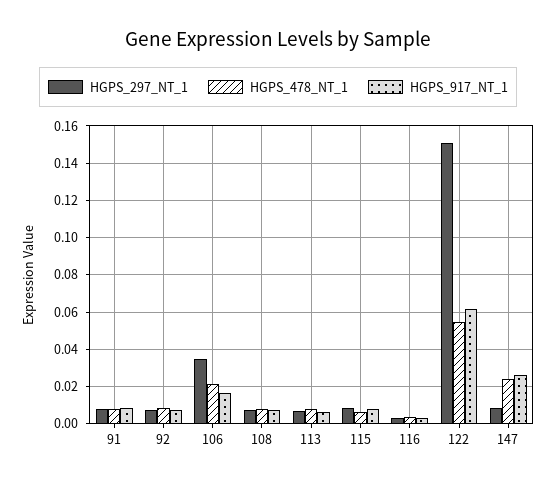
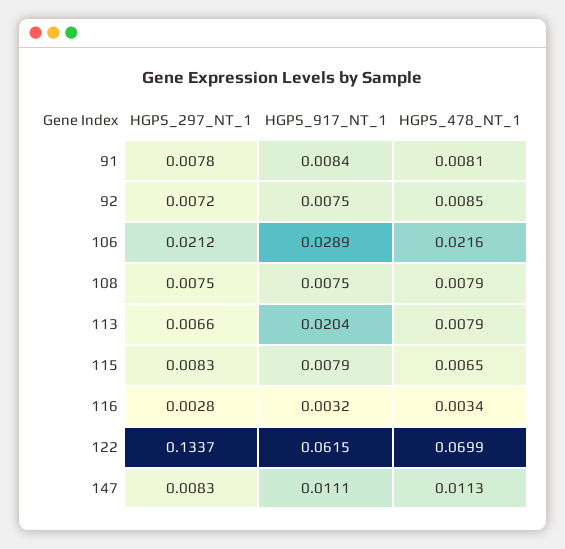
HGPS_297_NT_1, 106: 0.035 -> 0.0212
HGPS_917_NT_1, 106: 0.015 -> 0.0289
HGPS_917_NT_1, 113: 0.005 -> 0.0204
HGPS_297_NT_1, 122: 0.15 -> 0.1337
HGPS_478_NT_1, 122: 0.055 -> 0.0699
HGPS_478_NT_1, 147: 0.025 -> 0.0113
HGPS_917_NT_1, 147: 0.025 -> 0.0111

